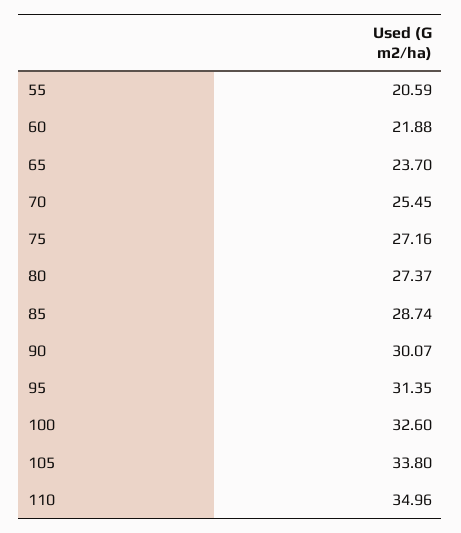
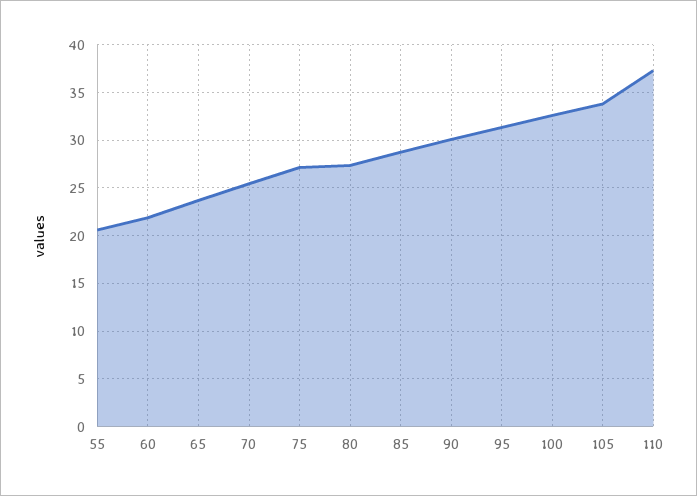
110: 34.96 -> 37

